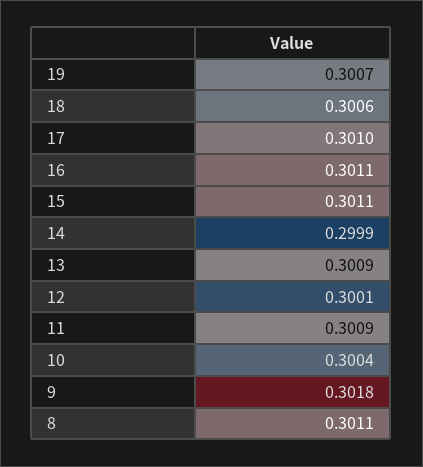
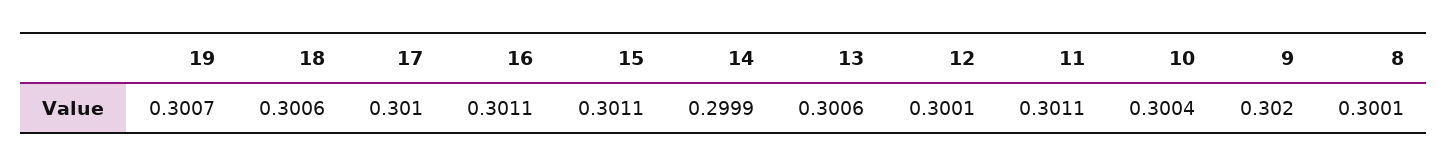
13: 0.3009 -> 0.3006
11: 0.3009 -> 0.3011
9: 0.3018 -> 0.302
8: 0.3011 -> 0.3001

